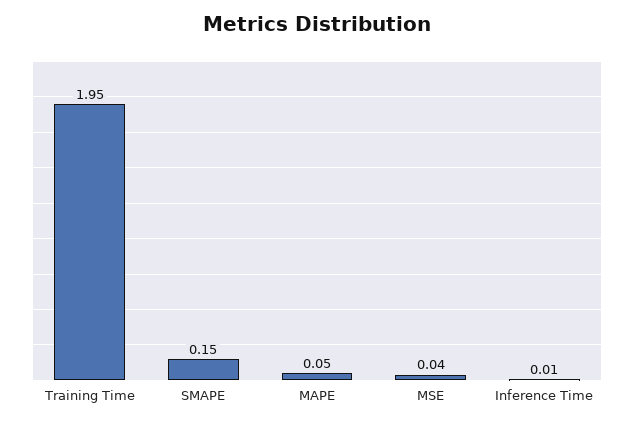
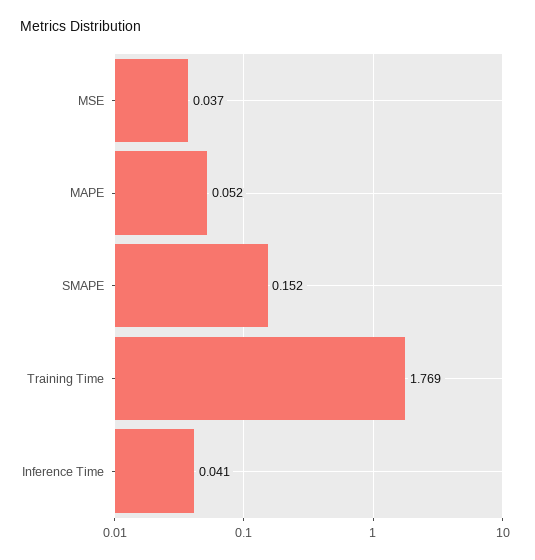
Training Time: 1.95 -> 1.769
Inference Time: 0.01 -> 0.041

